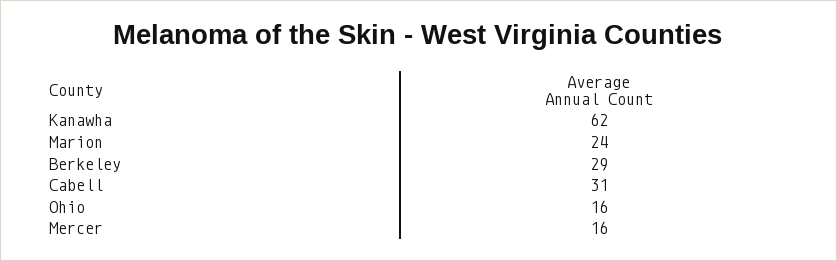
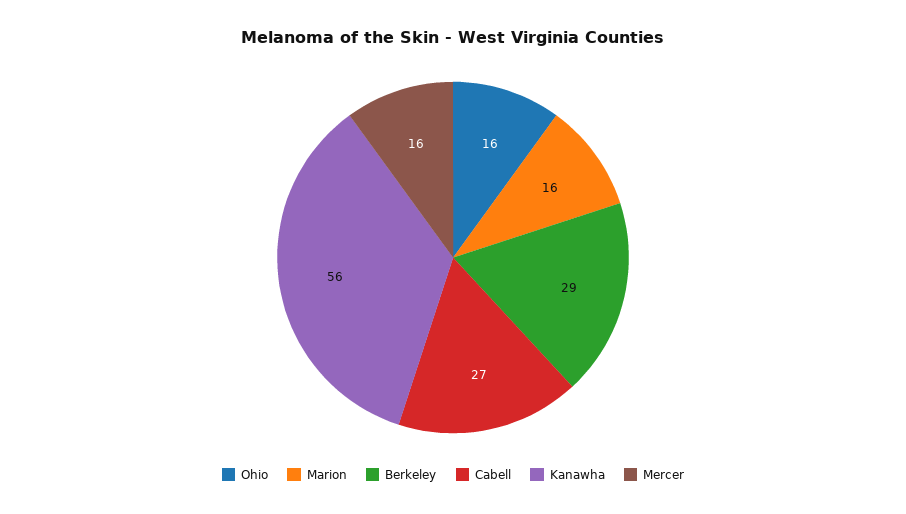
Kanawha: 62 -> 56
Marion: 24 -> 16
Cabell: 31 -> 27

